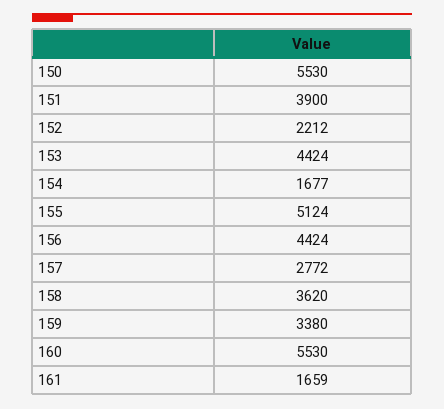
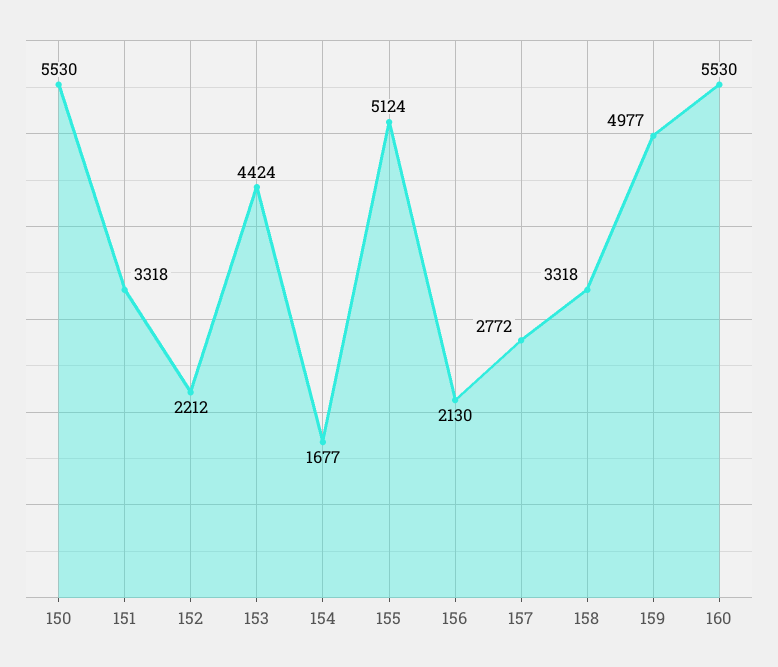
151: 3900 -> 3318
156: 4424 -> 2130
158: 3620 -> 3318
159: 3380 -> 4977
161: 1659 -> none

